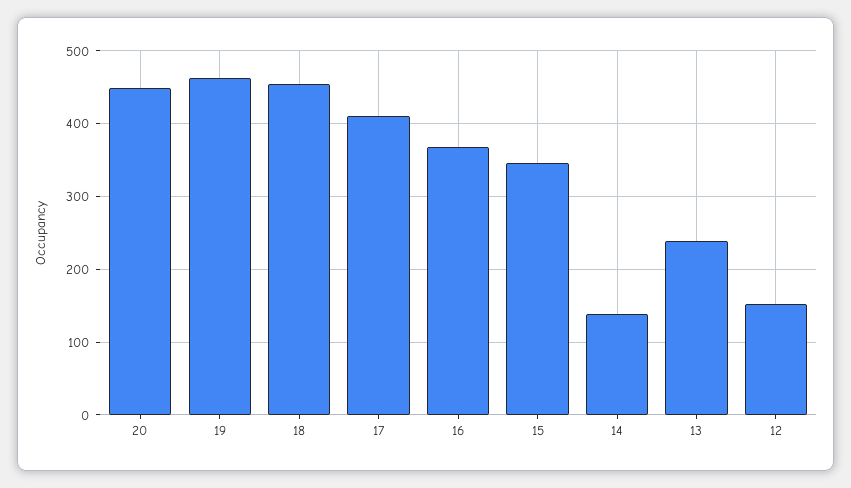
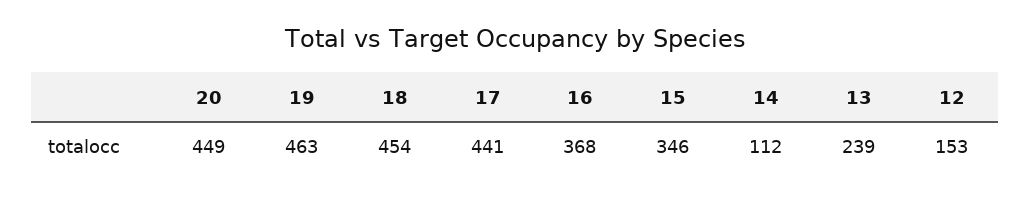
17: 410 -> 441
14: 140 -> 112

